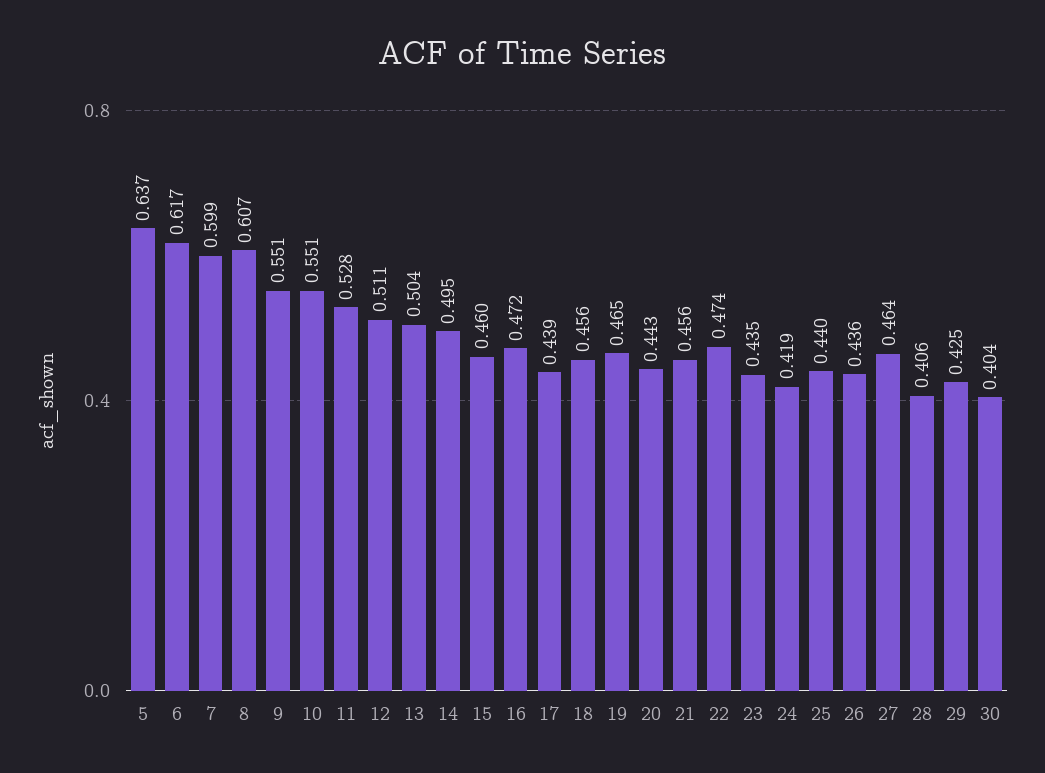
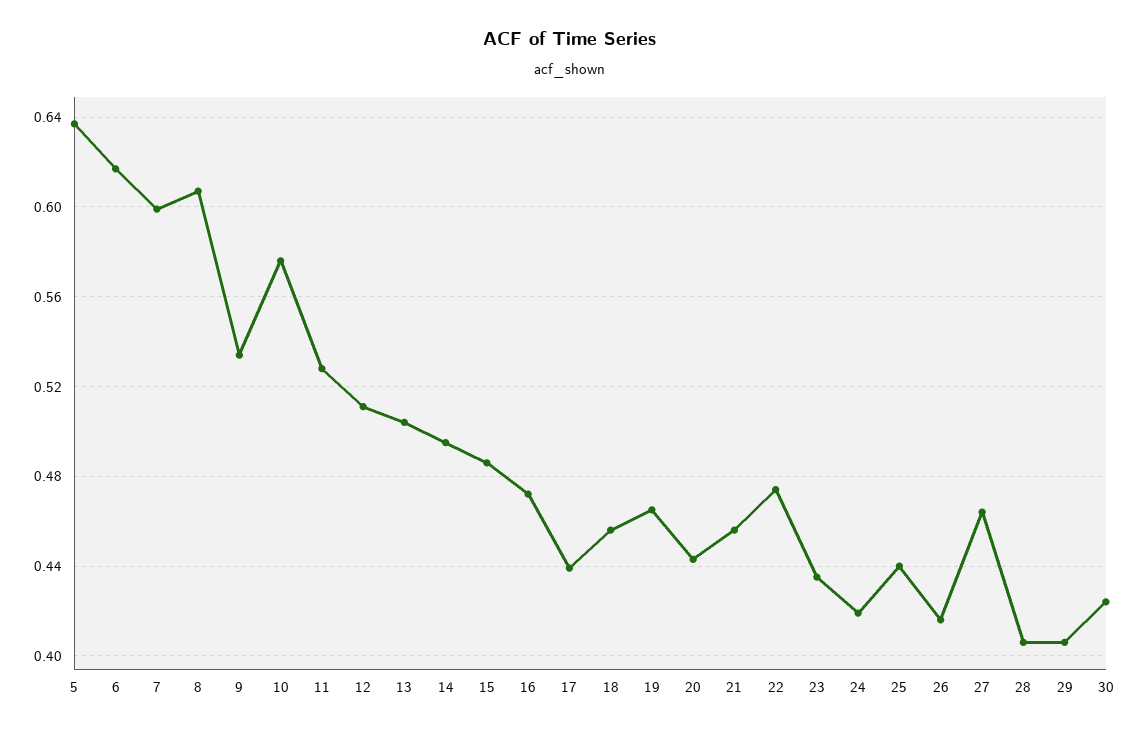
9: 0.551 -> 0.535
10: 0.551 -> 0.575
15: 0.46 -> 0.485
26: 0.436 -> 0.415
29: 0.425 -> 0.405
30: 0.404 -> 0.425

